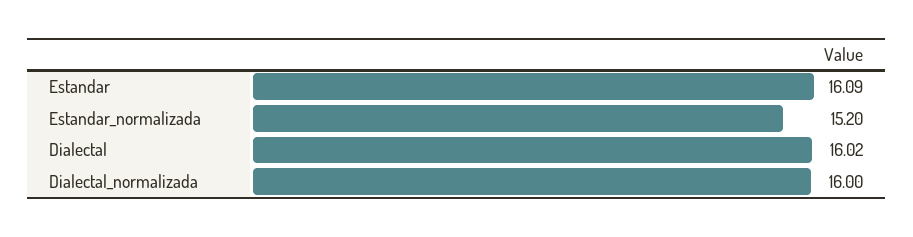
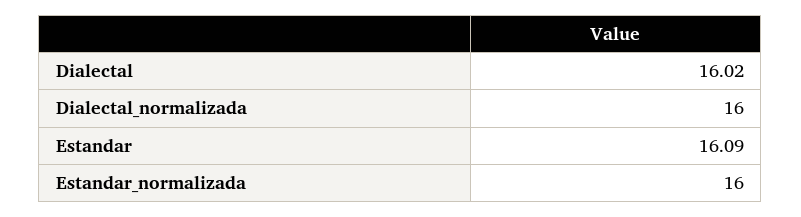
Estandar_normalizada: 15.2 -> 16

